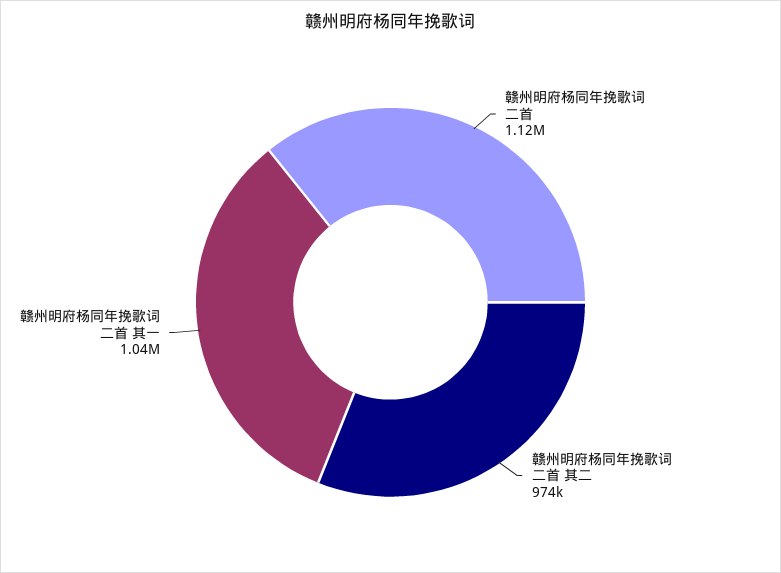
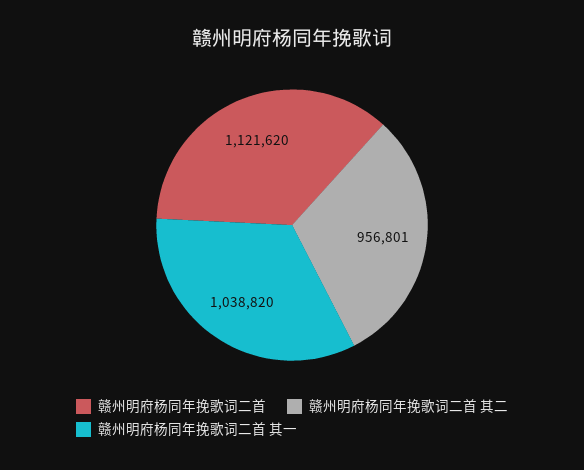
赣州明府杨同年挽歌词二首 其二: 974000 -> 956801

